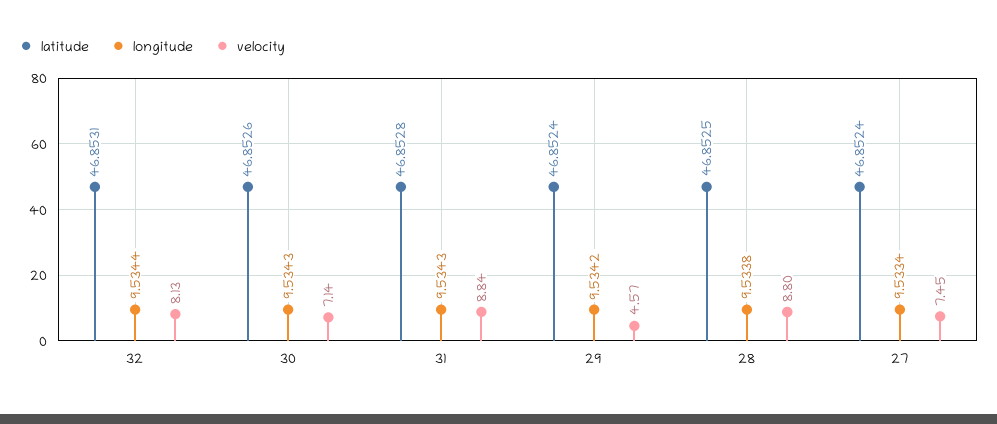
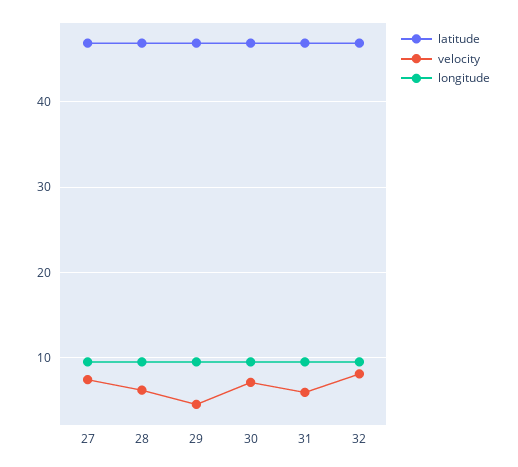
velocity, 31: 8.84 -> 6
velocity, 28: 8.8 -> 6

